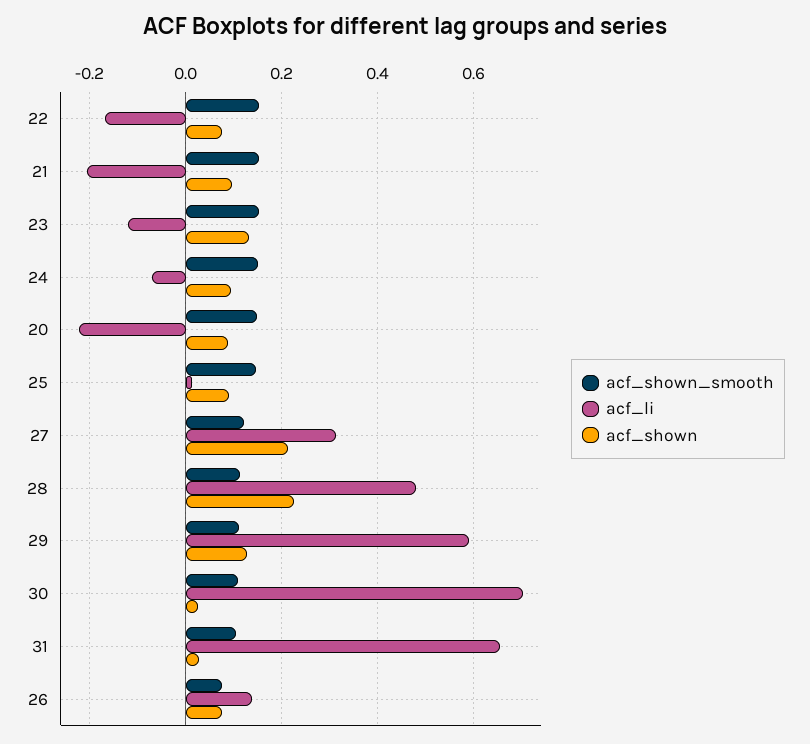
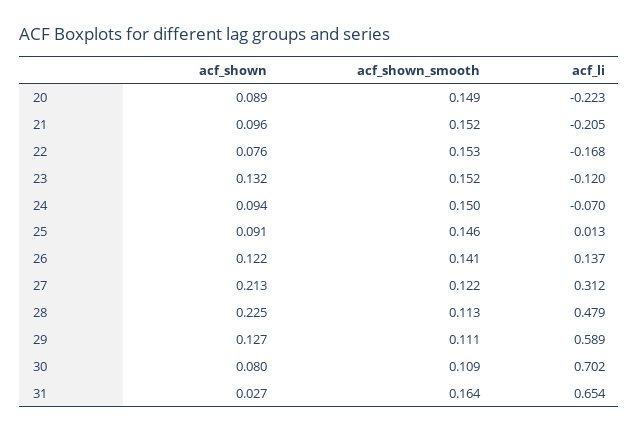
acf_shown, 30: 0.02 -> 0.08
acf_shown_smooth, 31: 0.1 -> 0.164
acf_shown_smooth, 26: 0.08 -> 0.141
acf_shown, 26: 0.08 -> 0.122

